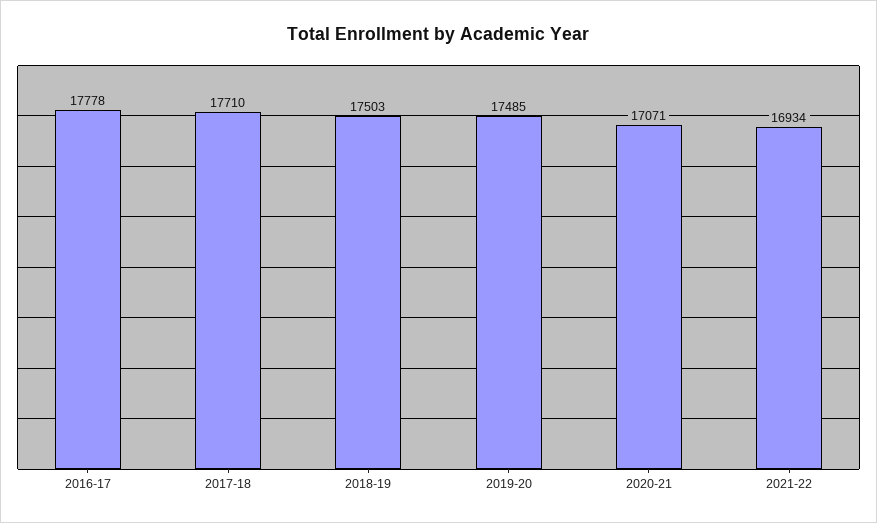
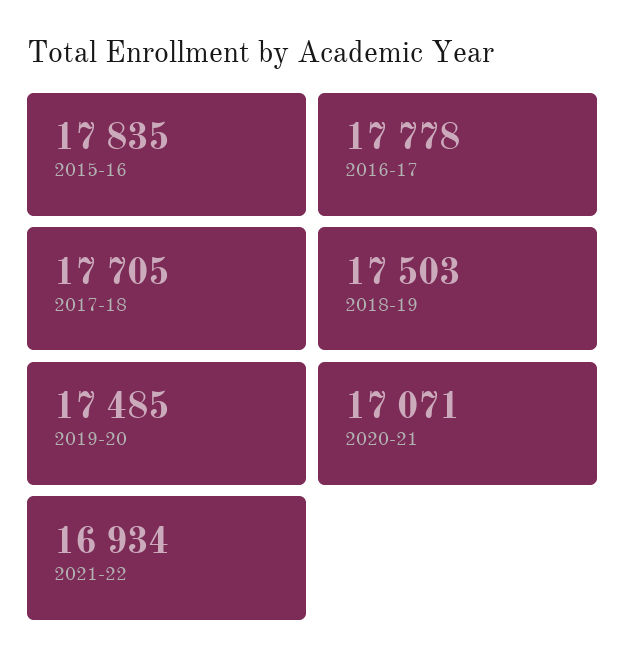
2017-18: 17710 -> 17705
2015-16: none -> 17835

